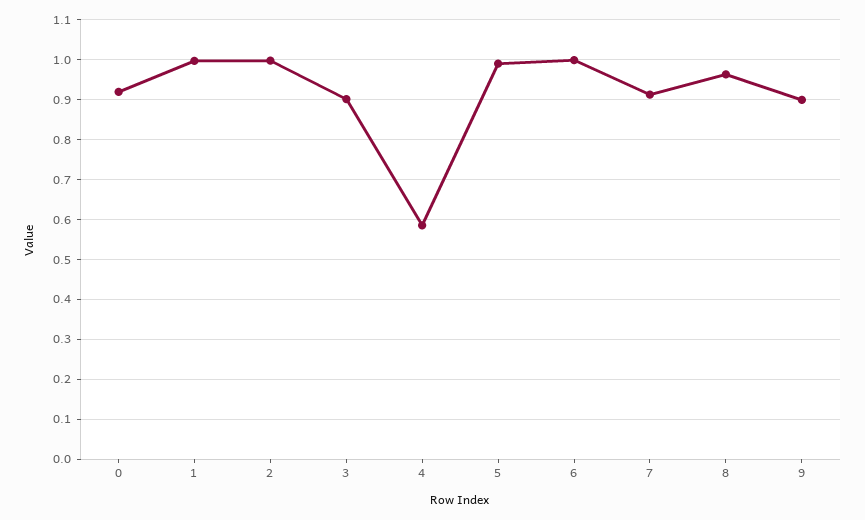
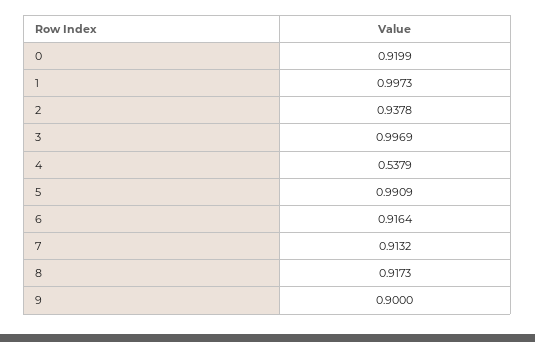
2: 1 -> 0.9378
3: 0.9 -> 0.9969
4: 0.58 -> 0.5379
6: 1 -> 0.9164
8: 0.96 -> 0.9173

